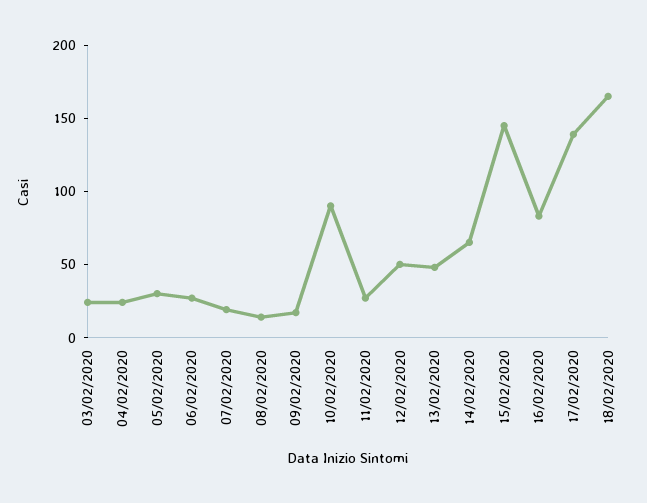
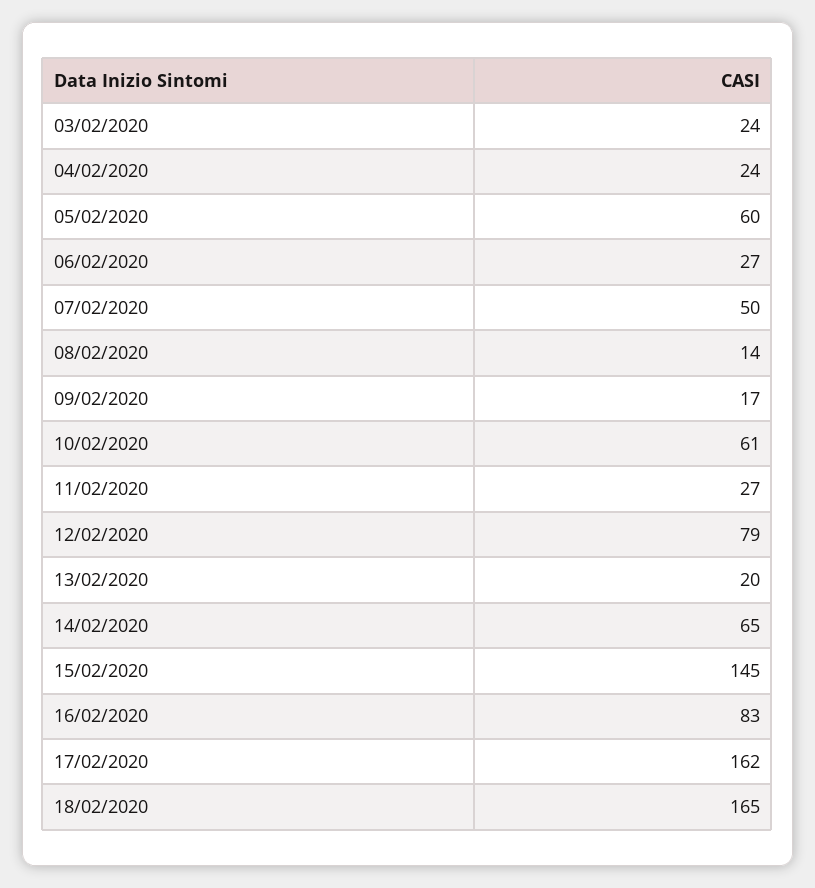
05/02/2020: 30 -> 60
07/02/2020: 20 -> 50
10/02/2020: 90 -> 61
12/02/2020: 50 -> 79
13/02/2020: 50 -> 20
17/02/2020: 140 -> 162

